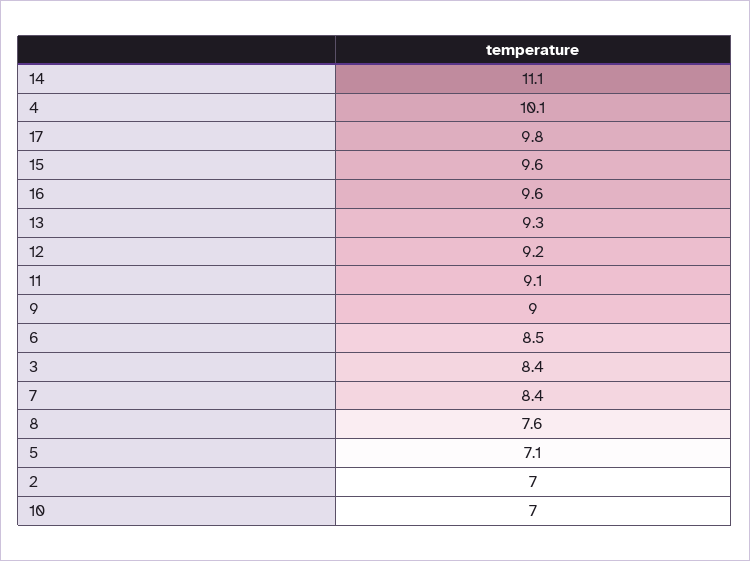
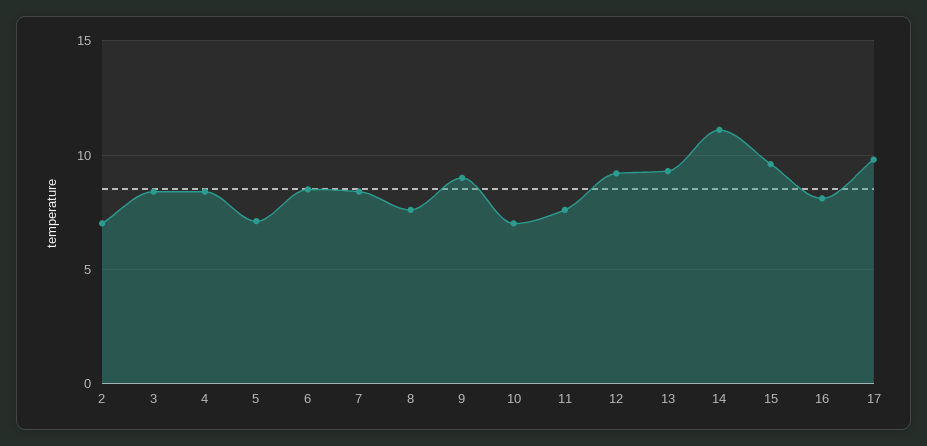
4: 10.1 -> 8.5
16: 9.6 -> 8
11: 9.1 -> 7.5

